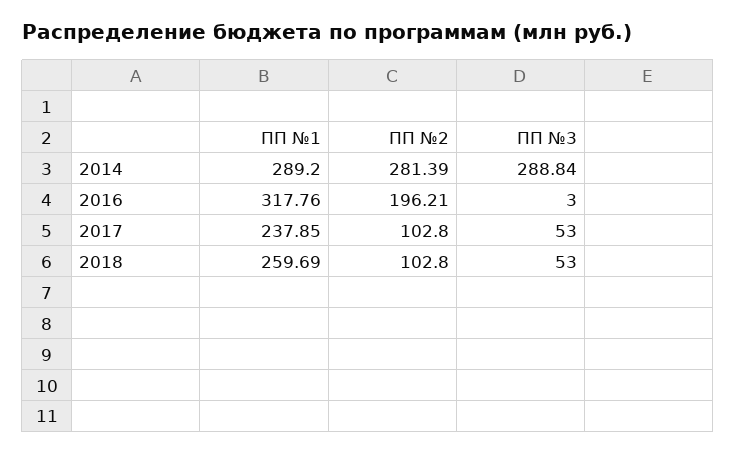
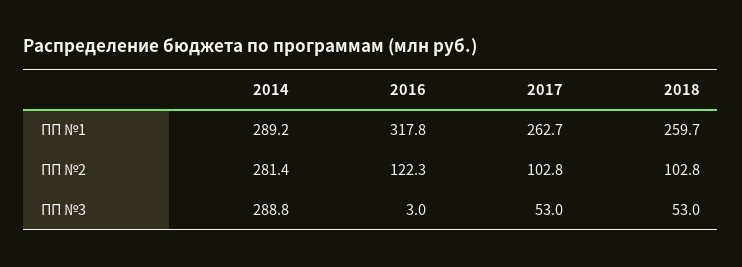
ПП №2, 2016: 196.21 -> 122.3
ПП №1, 2017: 237.85 -> 262.7

